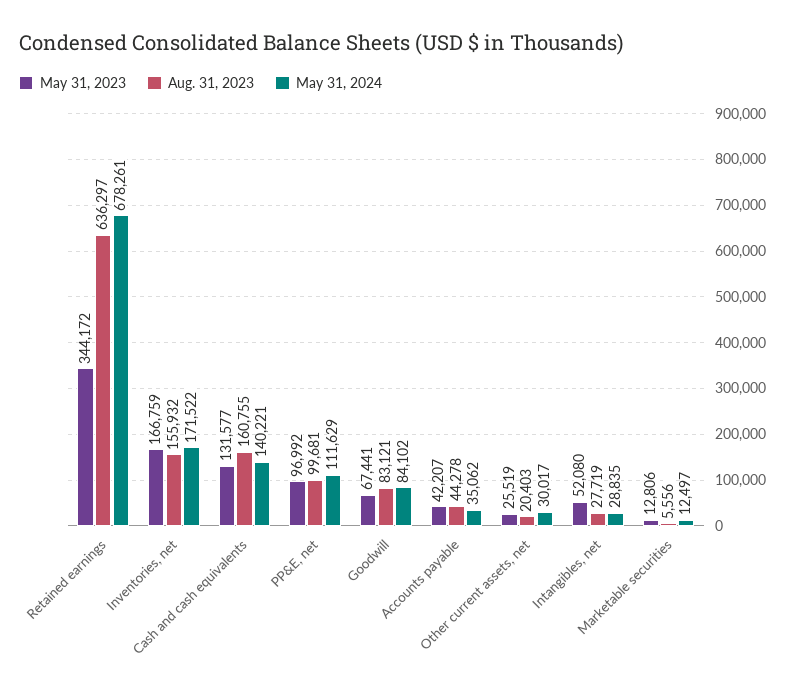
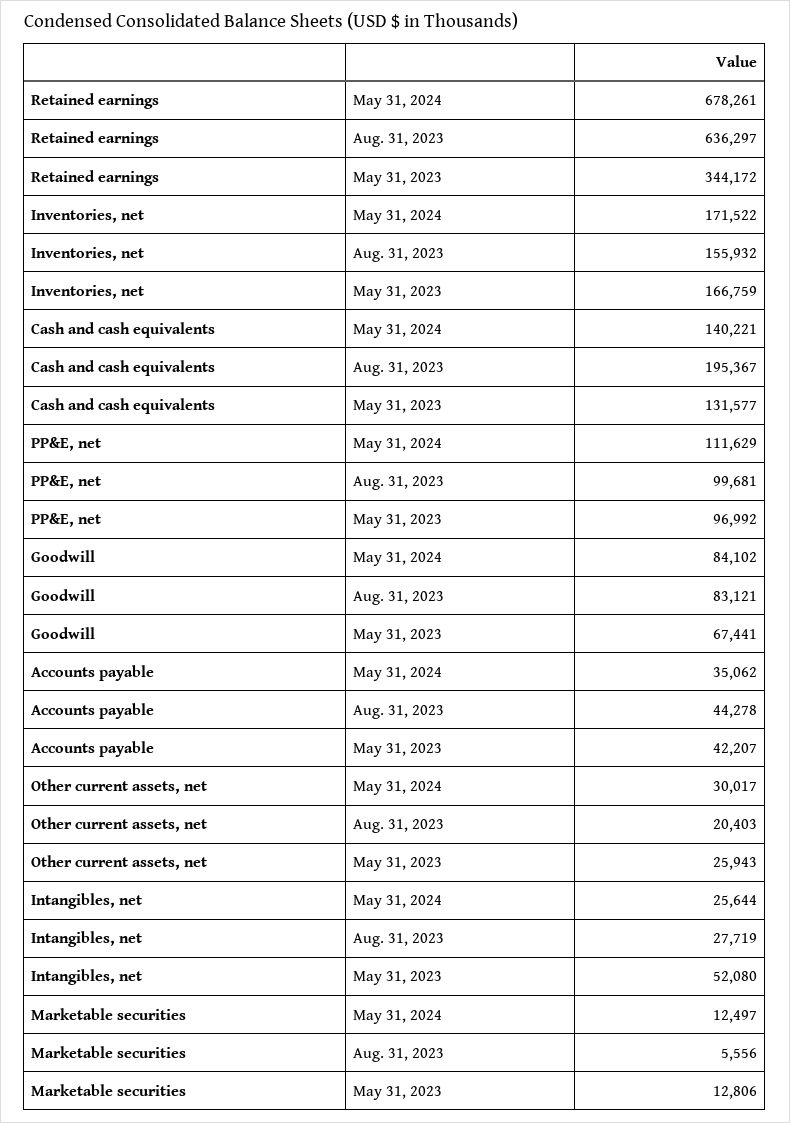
Aug. 31, 2023, Cash and cash equivalents: 160755 -> 195367
May 31, 2023, Other current assets, net: 25519 -> 25943
May 31, 2024, Intangibles, net: 28835 -> 25644

